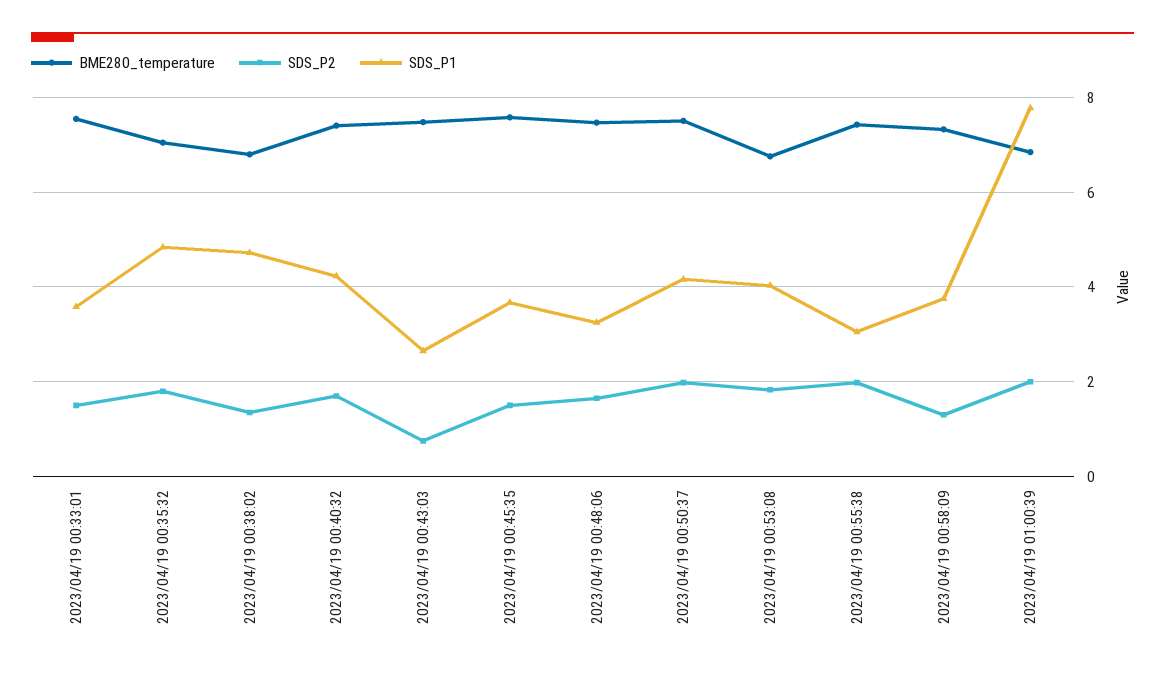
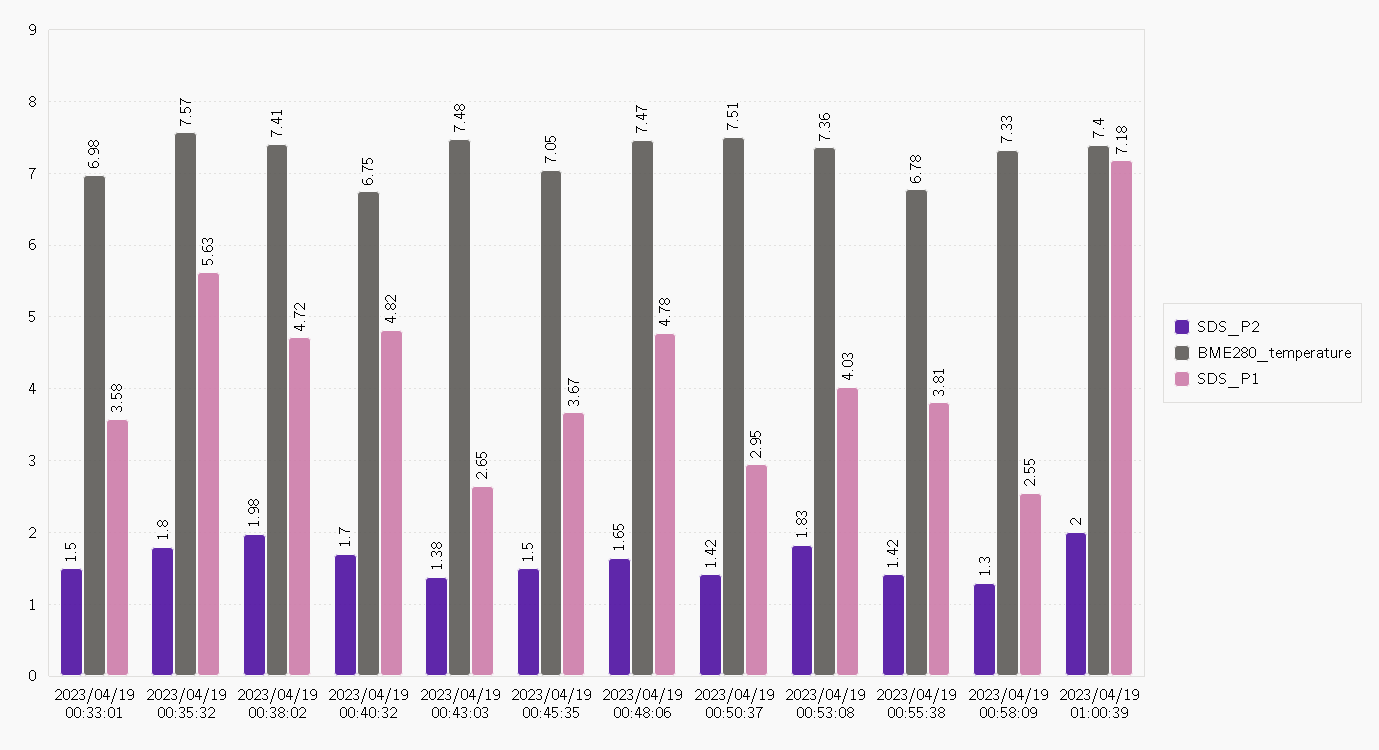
BME280_temperature, 2023/04/19 00:33:01: 7.6 -> 6.98
BME280_temperature, 2023/04/19 00:35:32: 7 -> 7.57
SDS_P1, 2023/04/19 00:35:32: 4.8 -> 5.63
BME280_temperature, 2023/04/19 00:38:02: 6.8 -> 7.41
SDS_P2, 2023/04/19 00:38:02: 1.4 -> 1.98
BME280_temperature, 2023/04/19 00:40:32: 7.4 -> 6.75
SDS_P1, 2023/04/19 00:40:32: 4.2 -> 4.82
SDS_P2, 2023/04/19 00:43:03: 0.8 -> 1.38
BME280_temperature, 2023/04/19 00:45:35: 7.6 -> 7.05
SDS_P1, 2023/04/19 00:48:06: 3.2 -> 4.78
SDS_P2, 2023/04/19 00:50:37: 2 -> 1.42
SDS_P1, 2023/04/19 00:50:37: 4.2 -> 2.95
BME280_temperature, 2023/04/19 00:53:08: 6.8 -> 7.36
BME280_temperature, 2023/04/19 00:55:38: 7.4 -> 6.78
SDS_P2, 2023/04/19 00:55:38: 2 -> 1.42
SDS_P1, 2023/04/19 00:55:38: 3 -> 3.81
SDS_P1, 2023/04/19 00:58:09: 3.8 -> 2.55
BME280_temperature, 2023/04/19 01:00:39: 6.8 -> 7.4
SDS_P1, 2023/04/19 01:00:39: 7.8 -> 7.18

